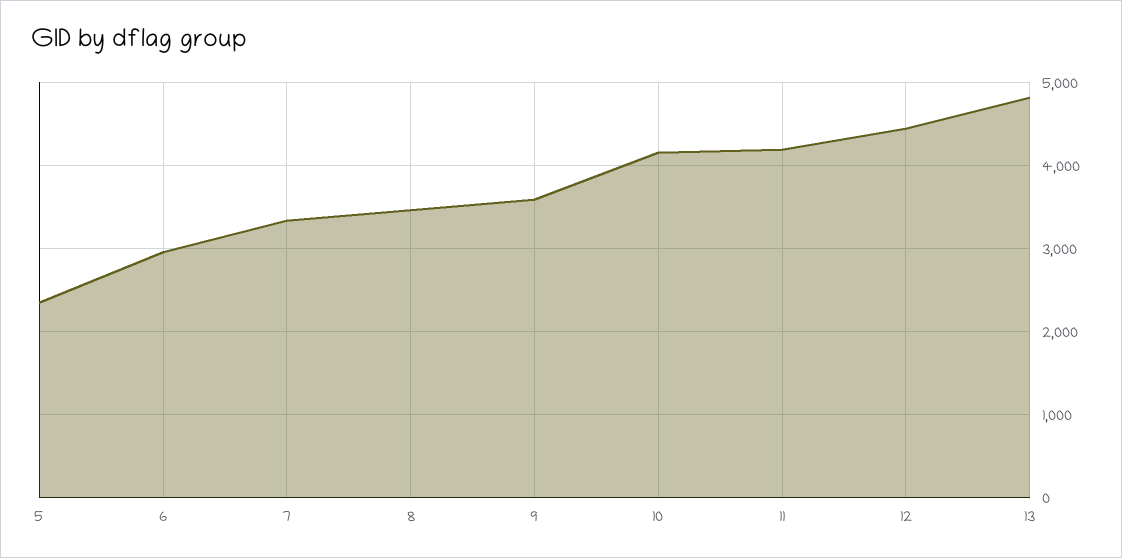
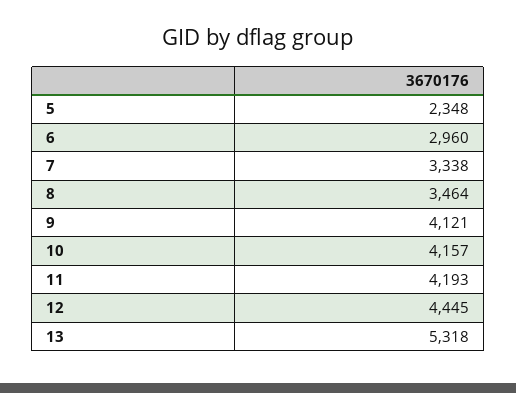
9: 3600 -> 4121
13: 4800 -> 5318

